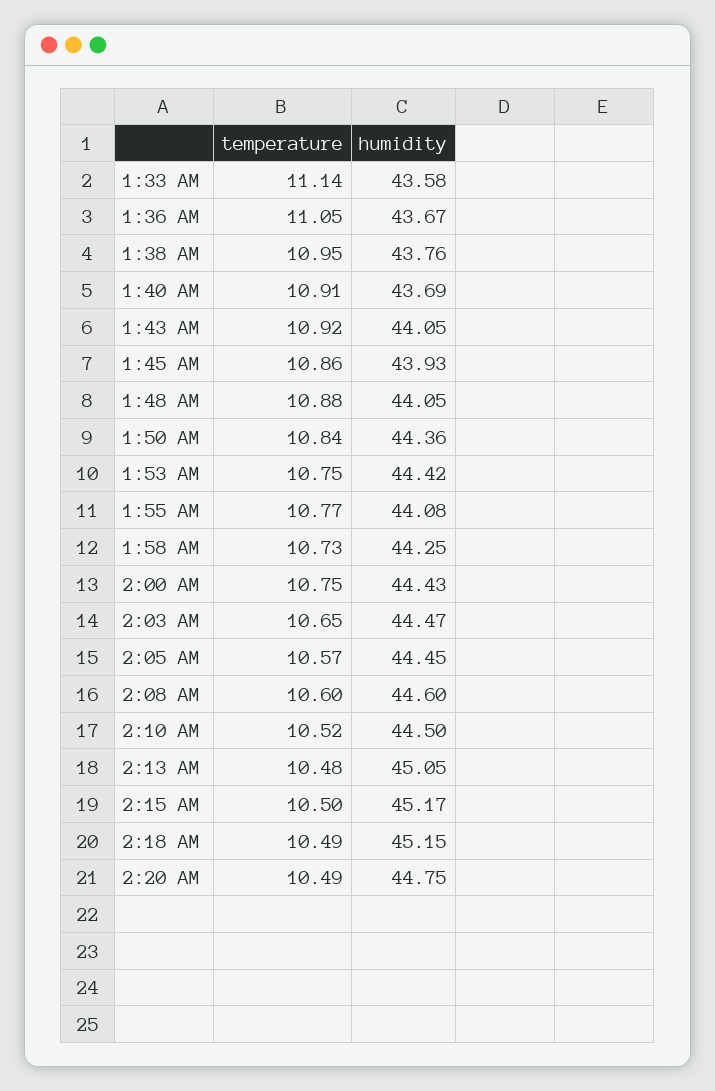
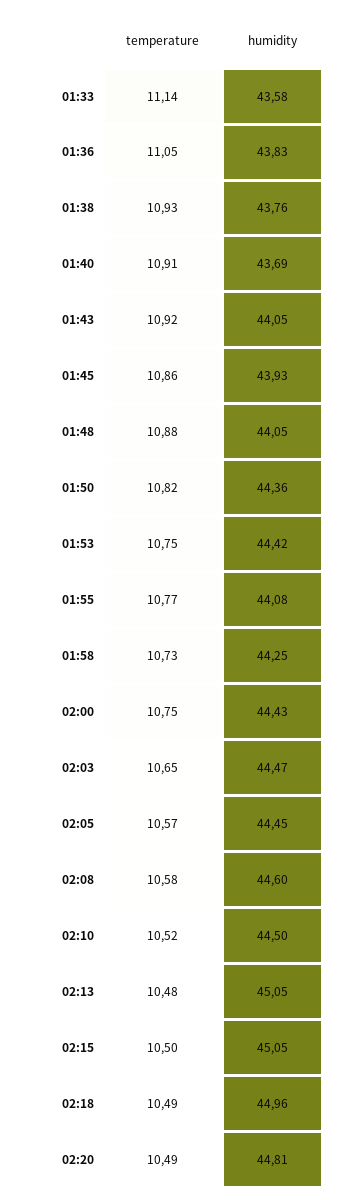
humidity, 1:36 AM: 43.67 -> 43.83
temperature, 1:38 AM: 10.95 -> 10.93
temperature, 1:50 AM: 10.84 -> 10.82
temperature, 2:08 AM: 10.6 -> 10.58
humidity, 2:15 AM: 45.17 -> 45.05
humidity, 2:18 AM: 45.15 -> 44.96
humidity, 2:20 AM: 44.75 -> 44.81

